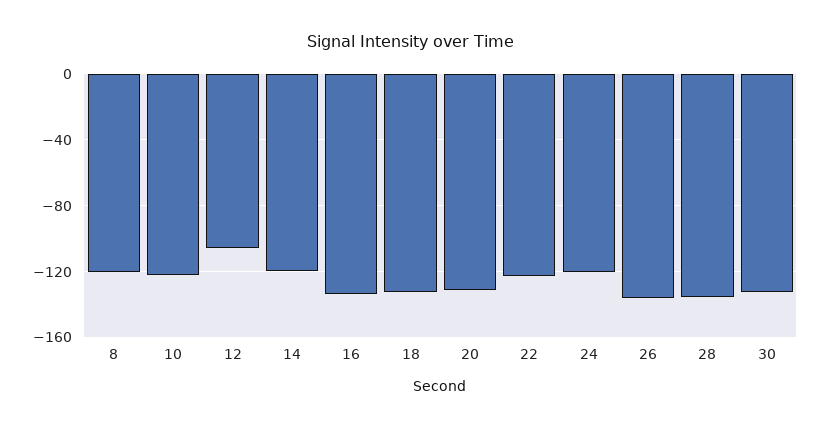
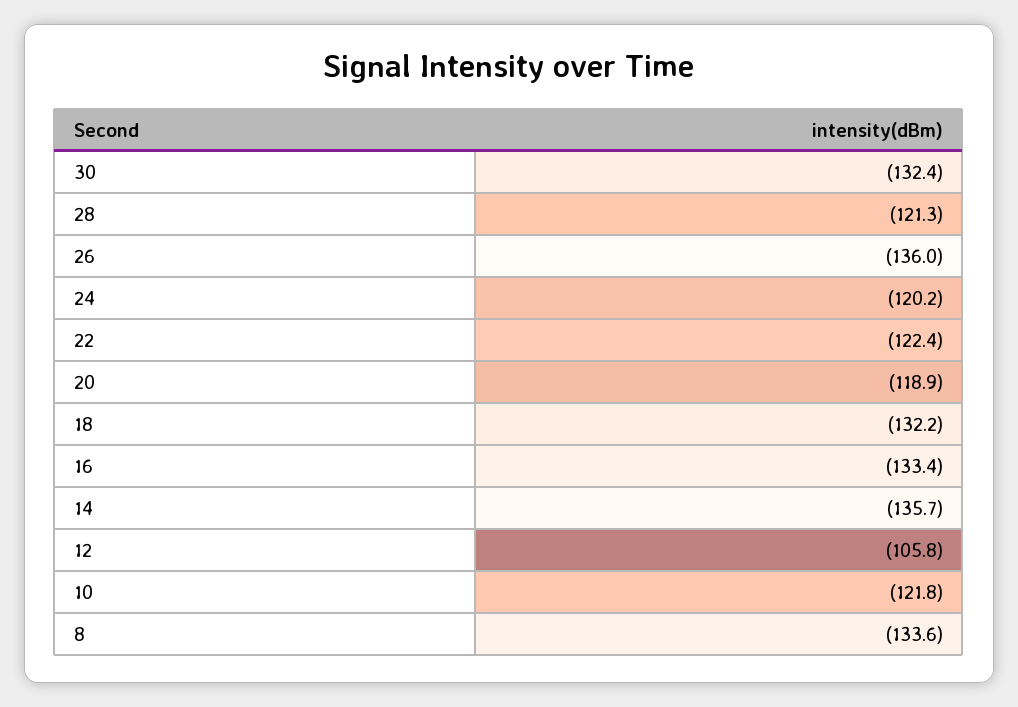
8: -120 -> -133.6
14: -120 -> -135.7
20: -130 -> -118.9
28: -135 -> -121.3

